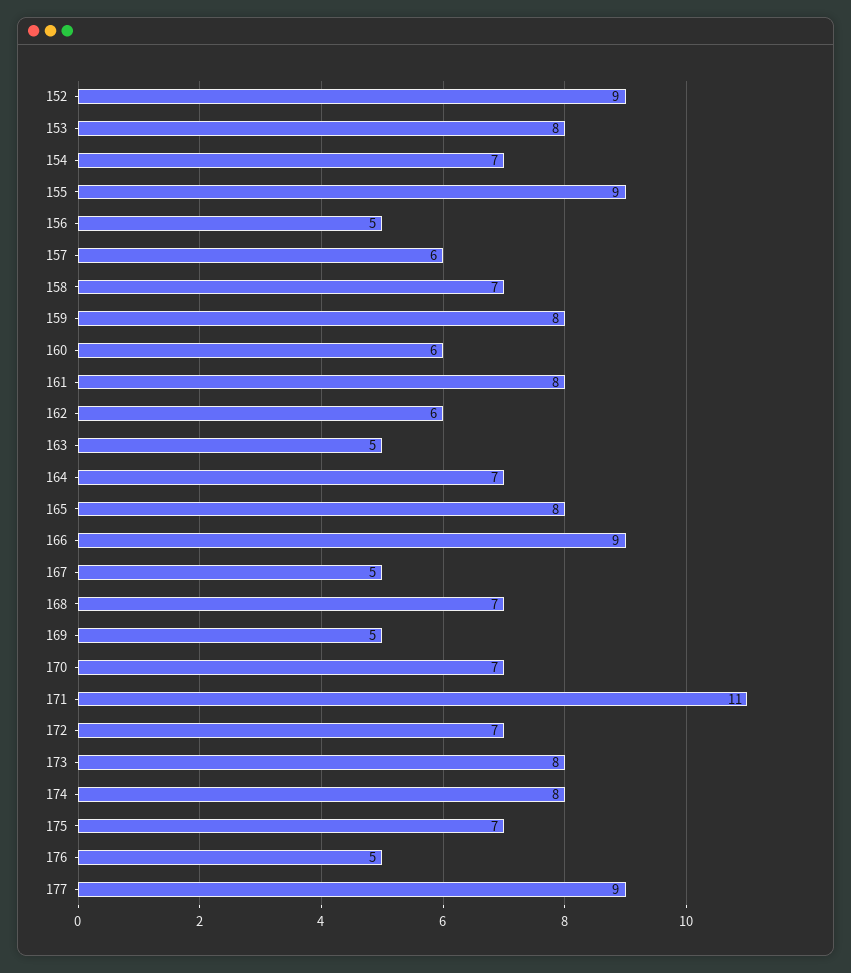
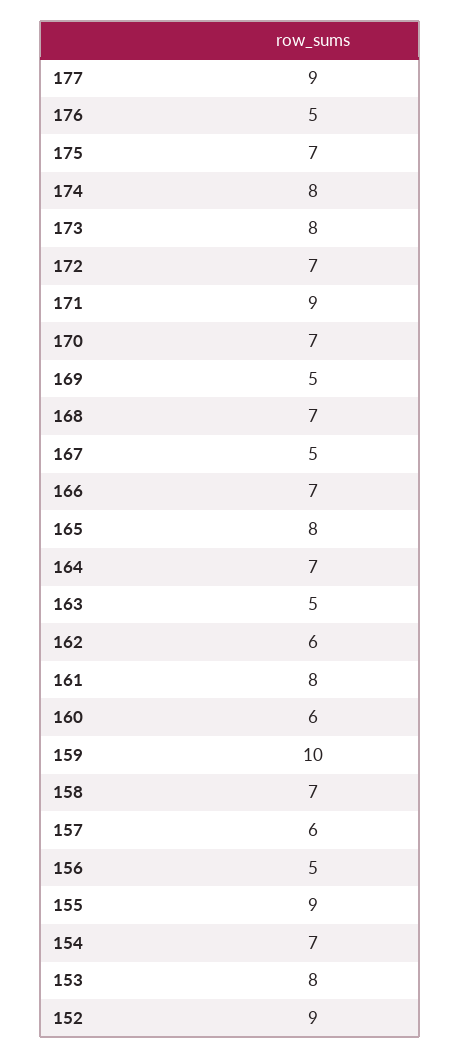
159: 8 -> 10
166: 9 -> 7
171: 11 -> 9

